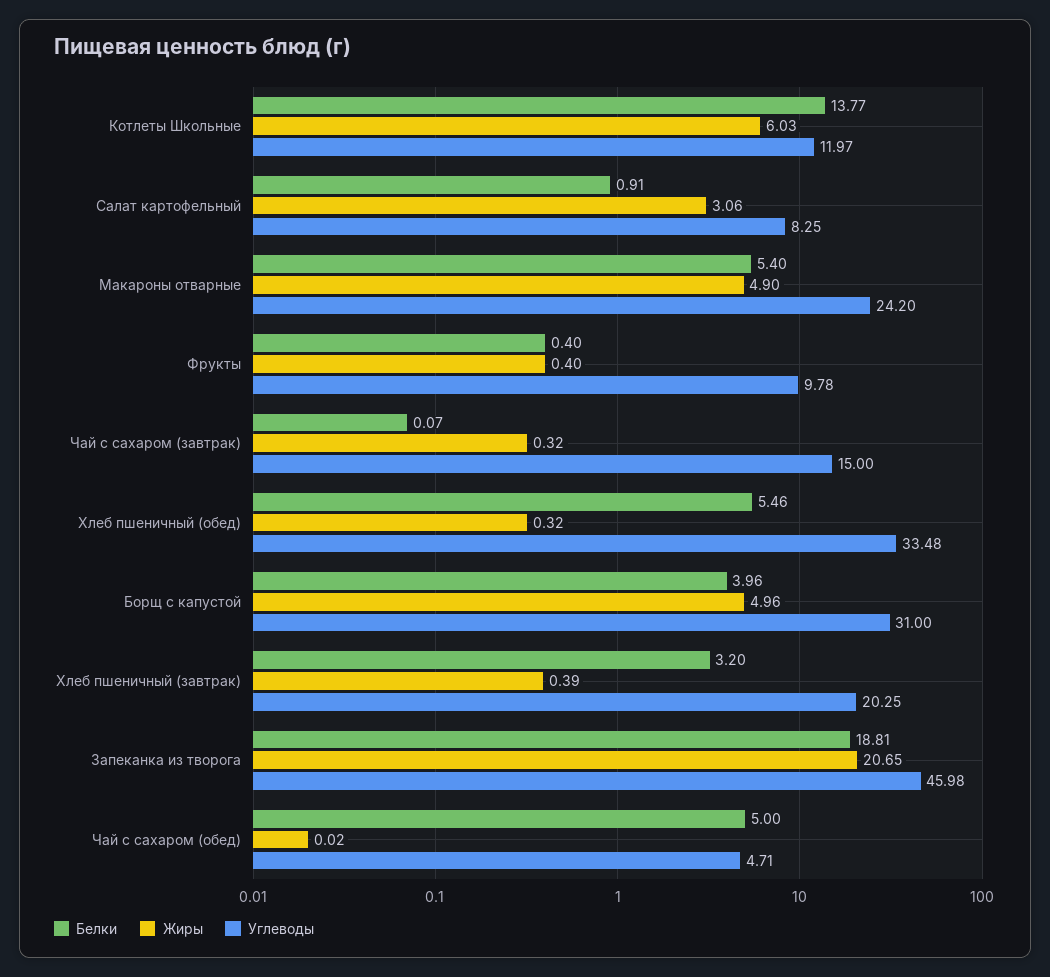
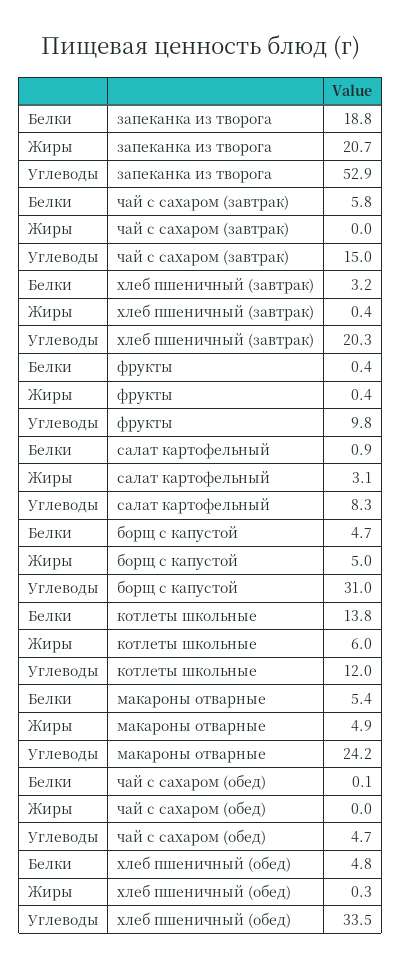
Белки, Чай с сахаром (завтрак): 0.07 -> 5.8
Жиры, Чай с сахаром (завтрак): 0.32 -> 0
Белки, Хлеб пшеничный (обед): 5.46 -> 4.8
Белки, Борщ с капустой: 3.96 -> 4.7
Углеводы, Запеканка из творога: 45.98 -> 52.9
Белки, Чай с сахаром (обед): 5 -> 0.1

